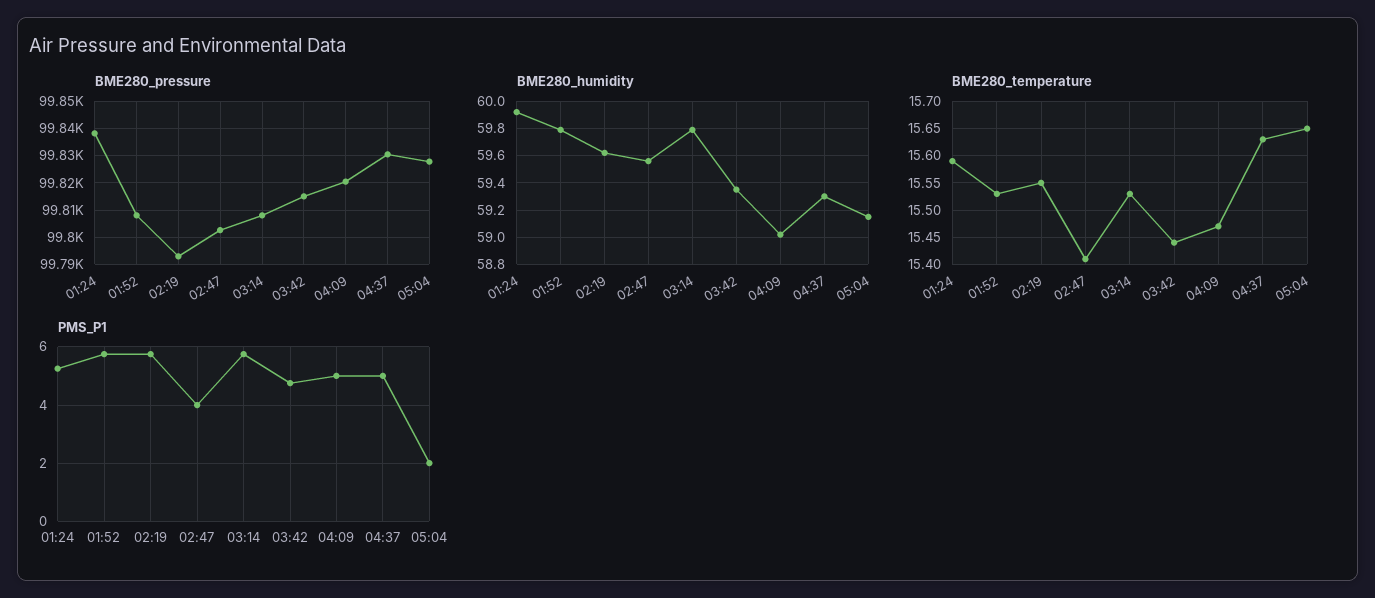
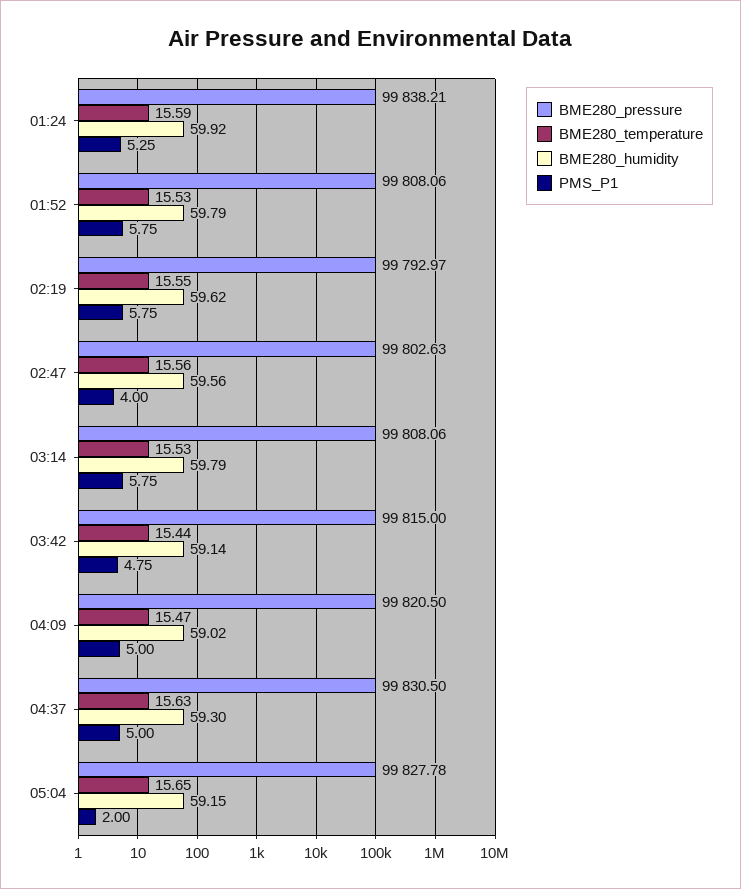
BME280_humidity, 03:42: 59.35 -> 59.14
BME280_temperature, 02:47: 15.4 -> 15.56

